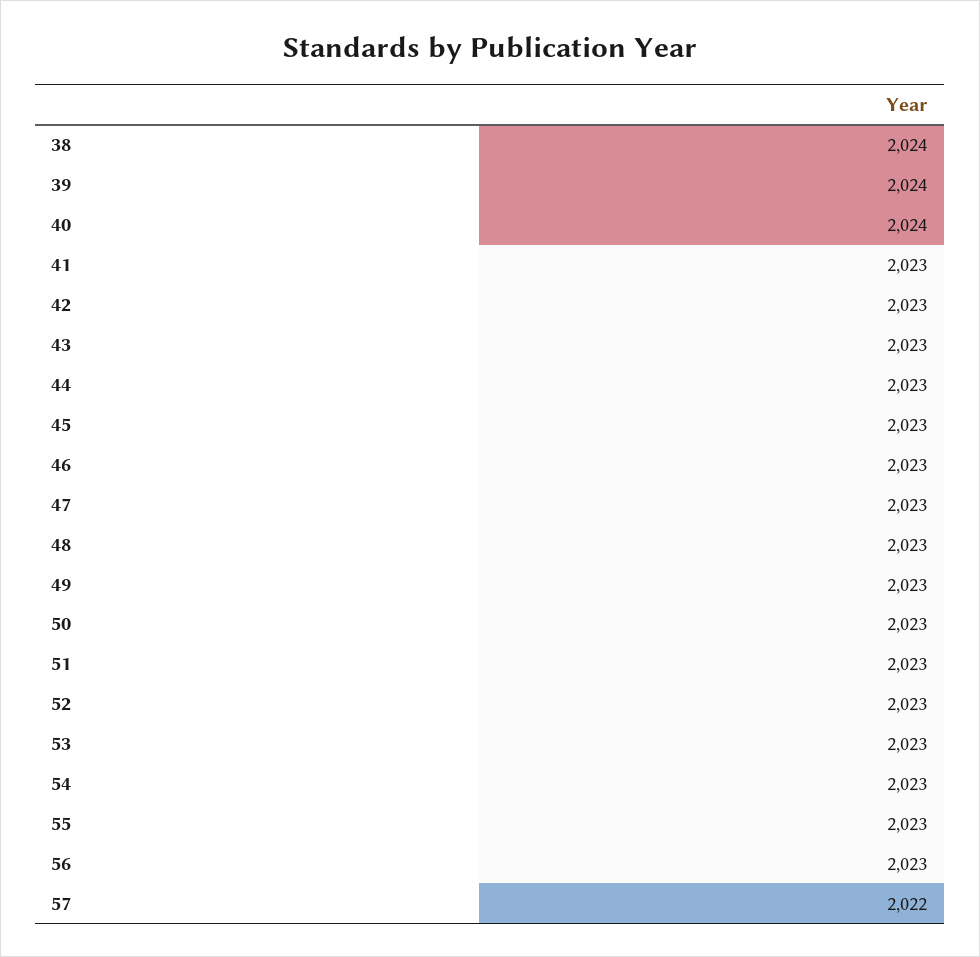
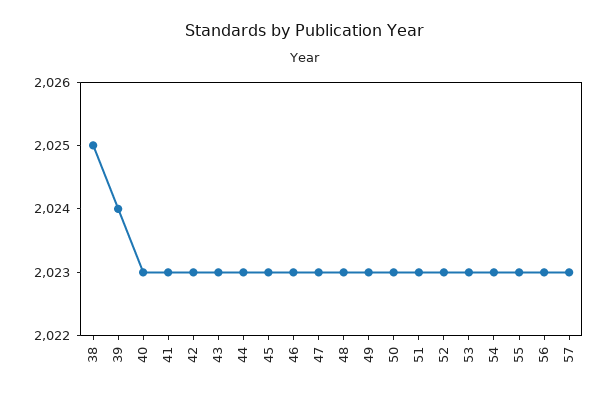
38: 2024 -> 2025
40: 2024 -> 2023
57: 2022 -> 2023

